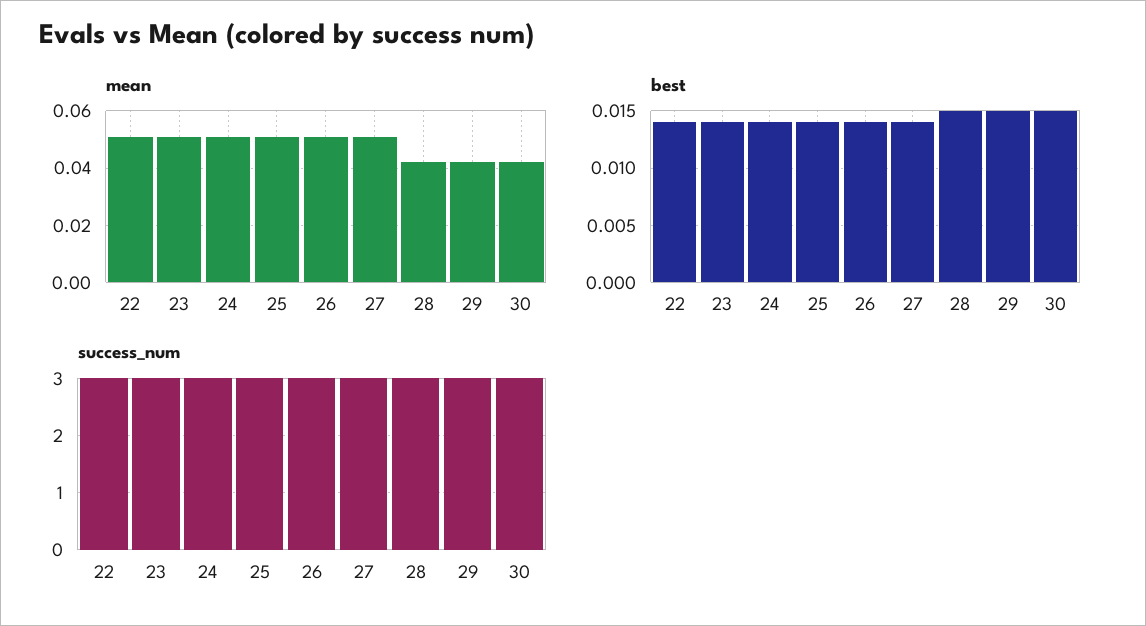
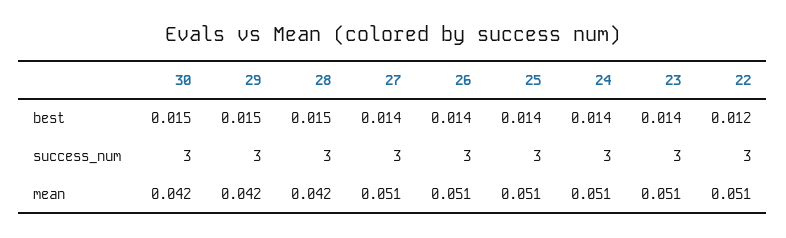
best, 22: 0.014 -> 0.012

